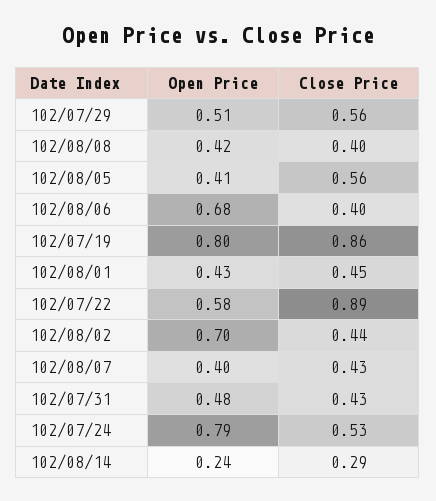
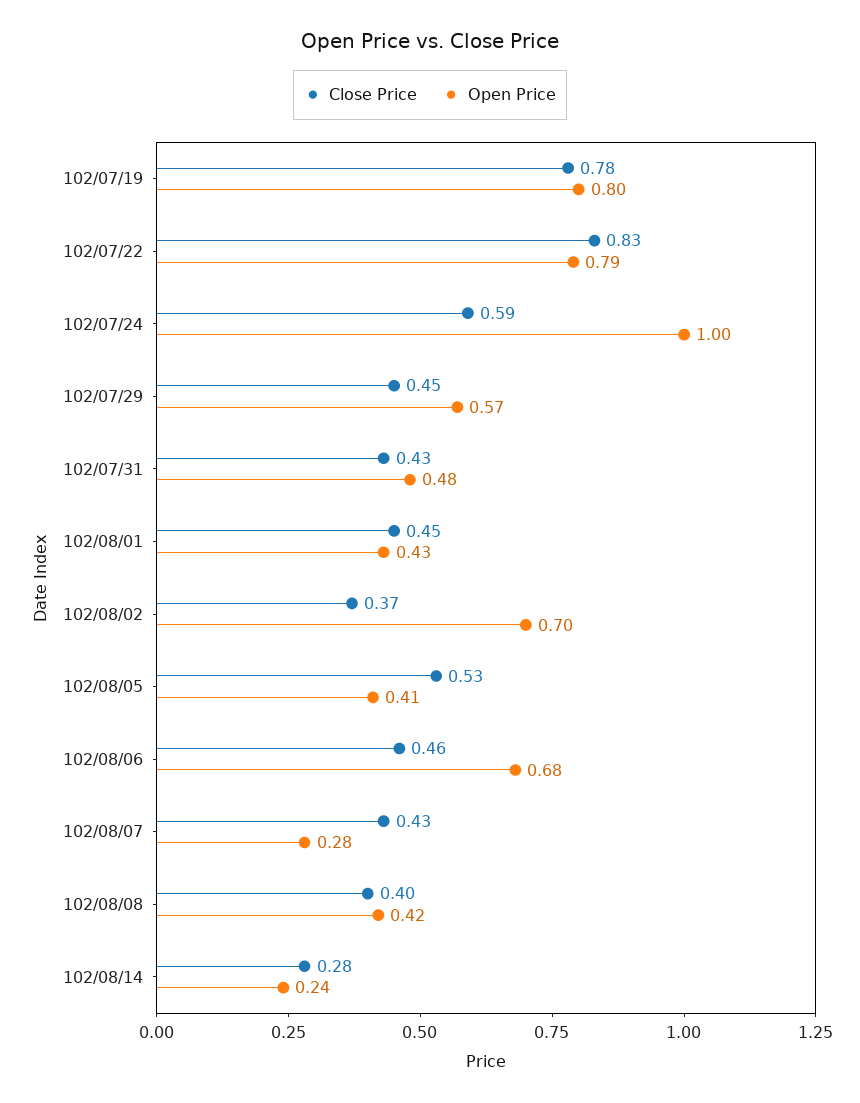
Open Price, 102/07/29: 0.51 -> 0.57
Close Price, 102/07/29: 0.56 -> 0.45
Close Price, 102/08/05: 0.56 -> 0.53
Close Price, 102/08/06: 0.4 -> 0.46
Close Price, 102/07/19: 0.86 -> 0.78
Open Price, 102/07/22: 0.58 -> 0.79
Close Price, 102/07/22: 0.89 -> 0.83
Close Price, 102/08/02: 0.44 -> 0.37
Open Price, 102/08/07: 0.4 -> 0.28
Open Price, 102/07/24: 0.79 -> 1
Close Price, 102/07/24: 0.53 -> 0.59
Close Price, 102/08/14: 0.29 -> 0.28

